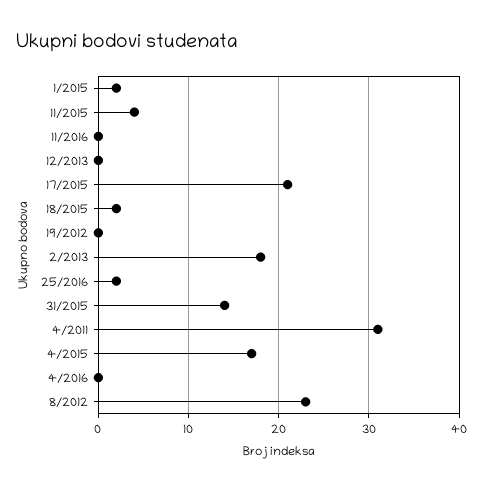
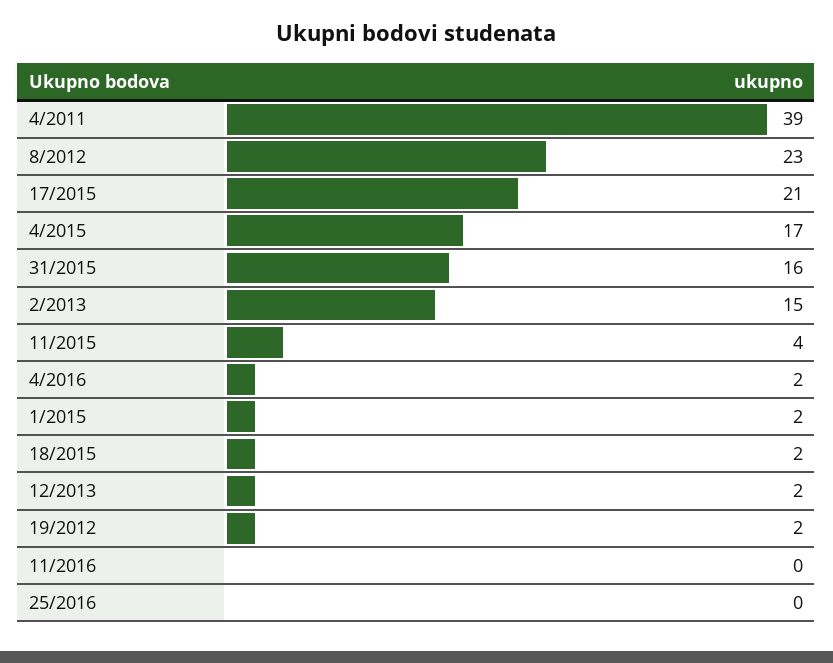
12/2013: 0 -> 2
19/2012: 0 -> 2
2/2013: 18 -> 15
25/2016: 2 -> 0
31/2015: 14 -> 16
4/2011: 31 -> 39
4/2016: 0 -> 2

